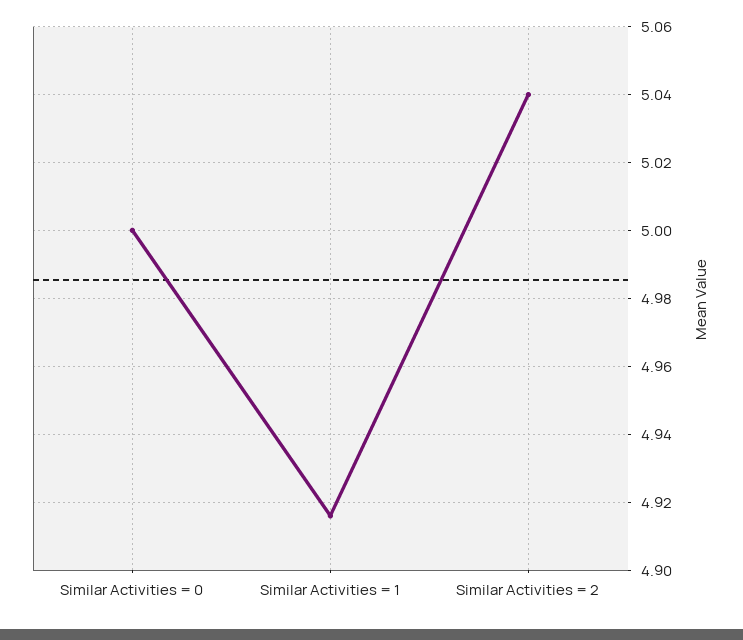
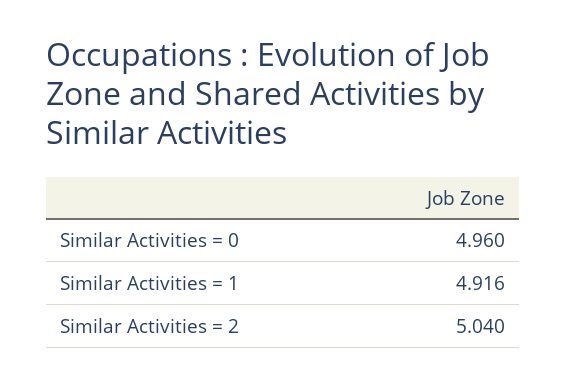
Similar Activities = 0: 5 -> 4.96

